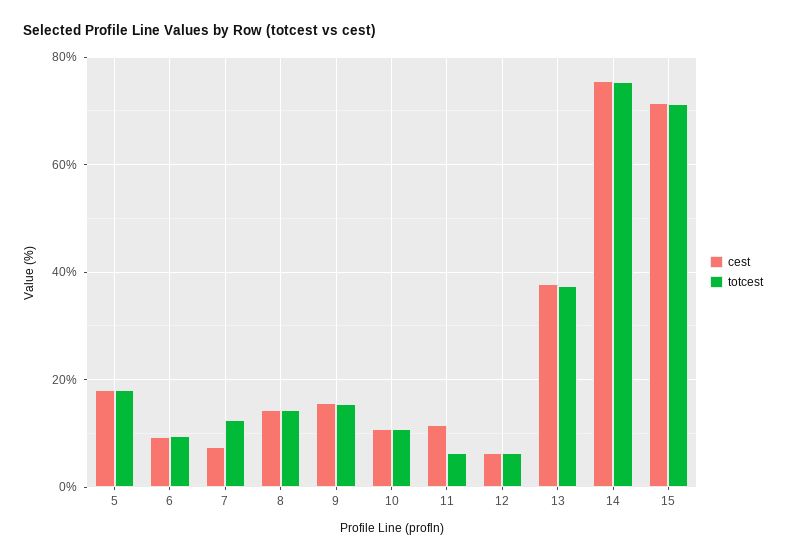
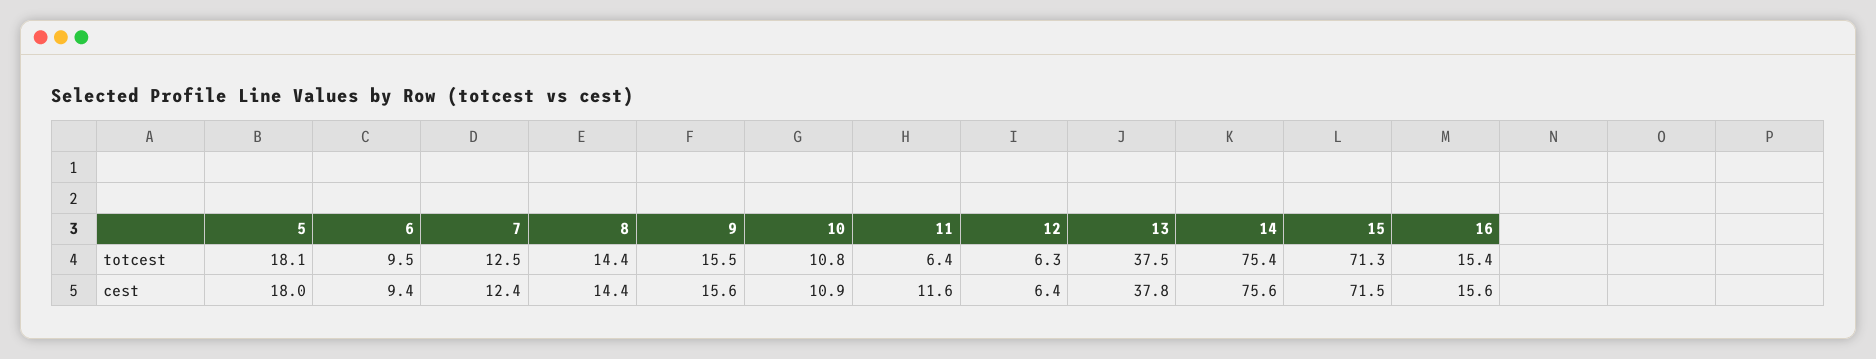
cest, 7: 8 -> 12.4
totcest, 16: none -> 15.4
cest, 16: none -> 15.6

